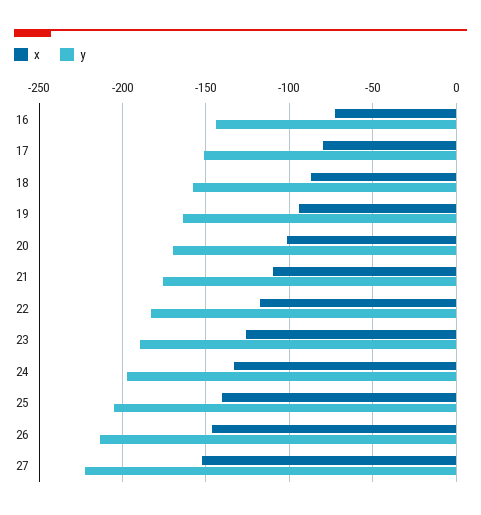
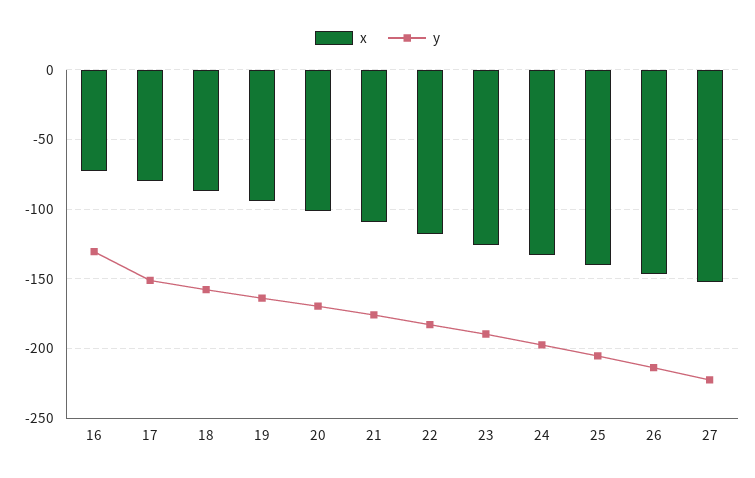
y, 16: -145 -> -130

